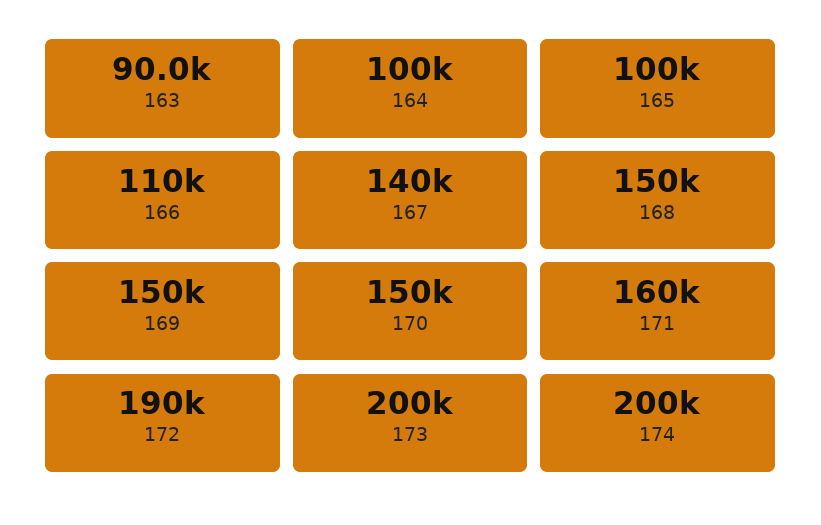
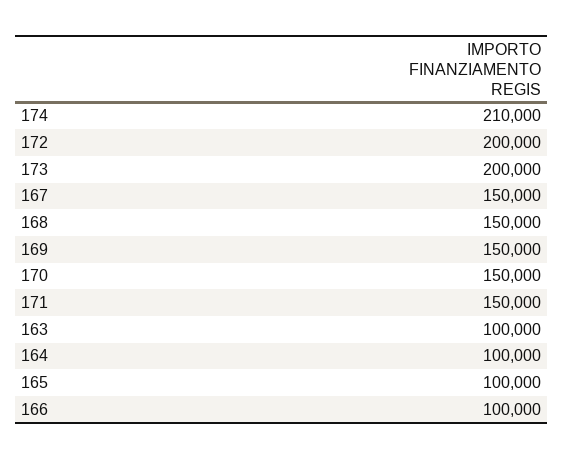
163: 90000 -> 100000
166: 110000 -> 100000
167: 140000 -> 150000
171: 160000 -> 150000
172: 190000 -> 200000
174: 200000 -> 210000

